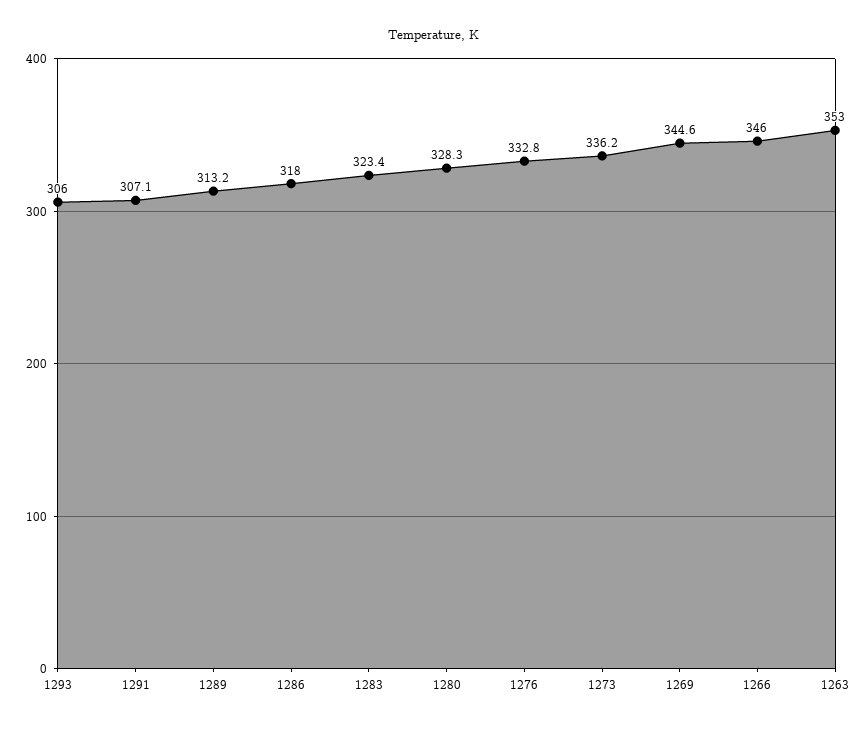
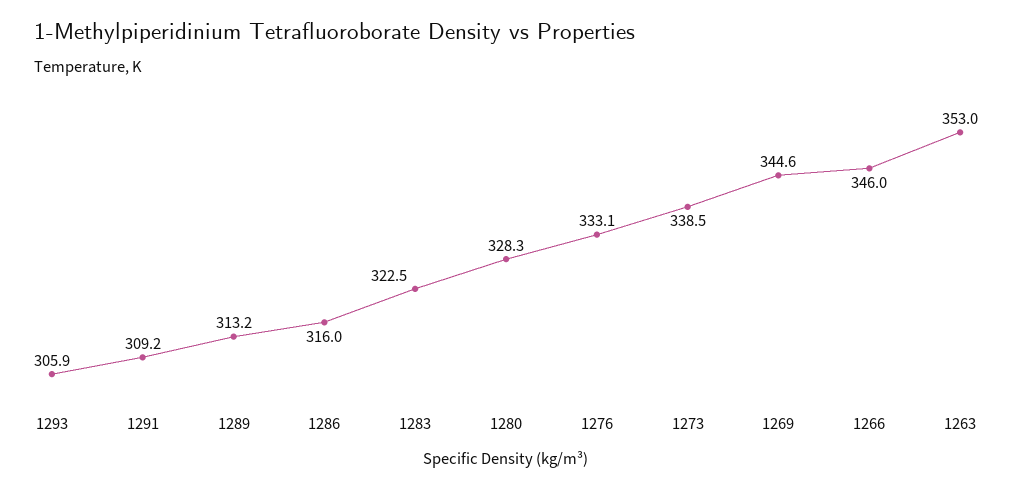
1293: 306 -> 305.9
1291: 307.1 -> 309.2
1286: 318 -> 316
1283: 323.4 -> 322.5
1276: 332.8 -> 333.1
1273: 336.2 -> 338.5

